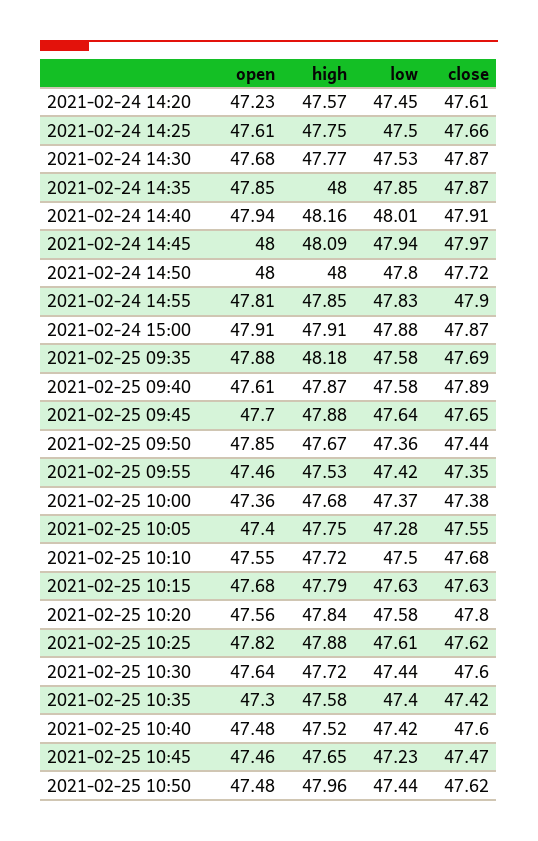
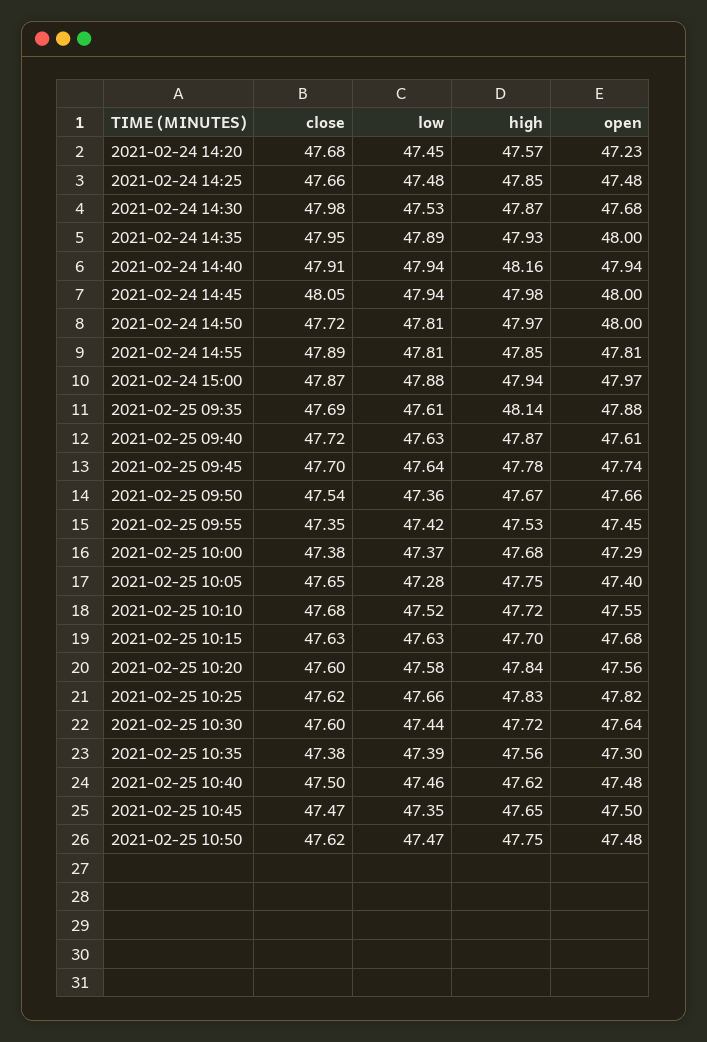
close, 2021-02-24 14:20: 47.61 -> 47.68
open, 2021-02-24 14:25: 47.61 -> 47.48
high, 2021-02-24 14:25: 47.75 -> 47.85
low, 2021-02-24 14:25: 47.5 -> 47.48
high, 2021-02-24 14:30: 47.77 -> 47.87
close, 2021-02-24 14:30: 47.87 -> 47.98
open, 2021-02-24 14:35: 47.85 -> 48
high, 2021-02-24 14:35: 48 -> 47.93
low, 2021-02-24 14:35: 47.85 -> 47.89
close, 2021-02-24 14:35: 47.87 -> 47.95
low, 2021-02-24 14:40: 48.01 -> 47.94
high, 2021-02-24 14:45: 48.09 -> 47.98
close, 2021-02-24 14:45: 47.97 -> 48.05
high, 2021-02-24 14:50: 48 -> 47.97
low, 2021-02-24 14:50: 47.8 -> 47.81
low, 2021-02-24 14:55: 47.83 -> 47.81
close, 2021-02-24 14:55: 47.9 -> 47.89
open, 2021-02-24 15:00: 47.91 -> 47.97
high, 2021-02-24 15:00: 47.91 -> 47.94
high, 2021-02-25 09:35: 48.18 -> 48.14
low, 2021-02-25 09:35: 47.58 -> 47.61
low, 2021-02-25 09:40: 47.58 -> 47.63
close, 2021-02-25 09:40: 47.89 -> 47.72
open, 2021-02-25 09:45: 47.7 -> 47.74
high, 2021-02-25 09:45: 47.88 -> 47.78
close, 2021-02-25 09:45: 47.65 -> 47.7
open, 2021-02-25 09:50: 47.85 -> 47.66
close, 2021-02-25 09:50: 47.44 -> 47.54
open, 2021-02-25 09:55: 47.46 -> 47.45
open, 2021-02-25 10:00: 47.36 -> 47.29
close, 2021-02-25 10:05: 47.55 -> 47.65
low, 2021-02-25 10:10: 47.5 -> 47.52
high, 2021-02-25 10:15: 47.79 -> 47.7
close, 2021-02-25 10:20: 47.8 -> 47.6
high, 2021-02-25 10:25: 47.88 -> 47.83
low, 2021-02-25 10:25: 47.61 -> 47.66
high, 2021-02-25 10:35: 47.58 -> 47.56
low, 2021-02-25 10:35: 47.4 -> 47.39
close, 2021-02-25 10:35: 47.42 -> 47.38
high, 2021-02-25 10:40: 47.52 -> 47.62
low, 2021-02-25 10:40: 47.42 -> 47.46
close, 2021-02-25 10:40: 47.6 -> 47.5
open, 2021-02-25 10:45: 47.46 -> 47.5
low, 2021-02-25 10:45: 47.23 -> 47.35
high, 2021-02-25 10:50: 47.96 -> 47.75
low, 2021-02-25 10:50: 47.44 -> 47.47

